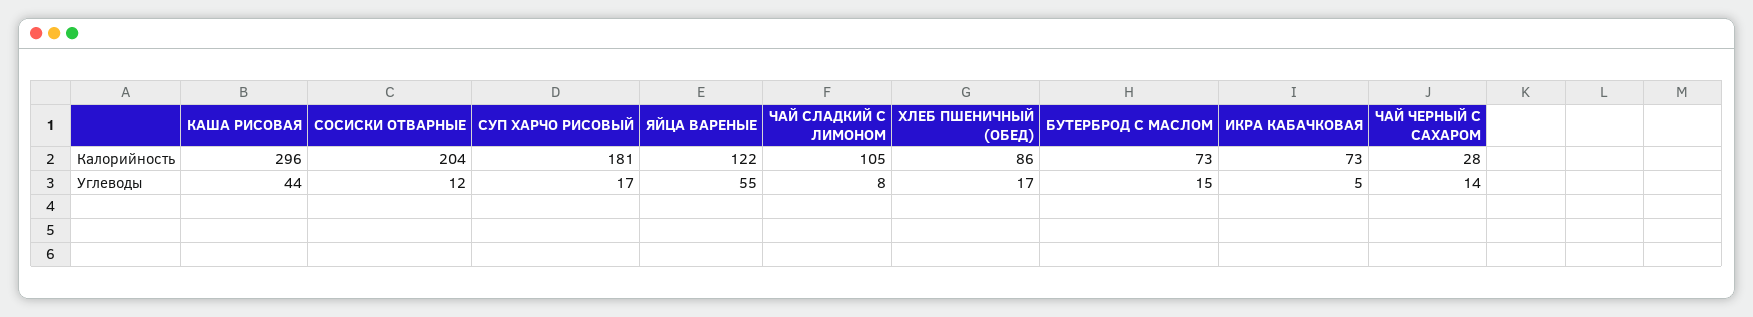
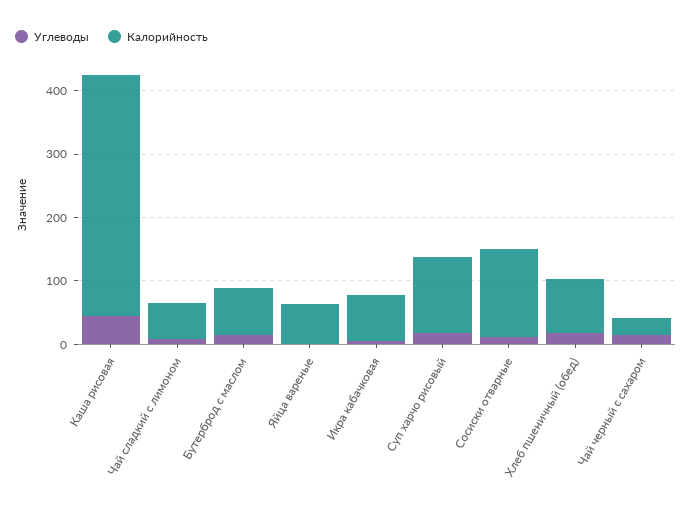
Калорийность, КАША РИСОВАЯ: 296 -> 380
Калорийность, СОСИСКИ ОТВАРНЫЕ: 204 -> 140
Калорийность, СУП ХАРЧО РИСОВЫЙ: 181 -> 120
Калорийность, ЯЙЦА ВАРЕНЫЕ: 122 -> 60
Калорийность, ЧАЙ СЛАДКИЙ С ЛИМОНОМ: 105 -> 60
Углеводы, ЯЙЦА ВАРЕНЫЕ: 55 -> 0

